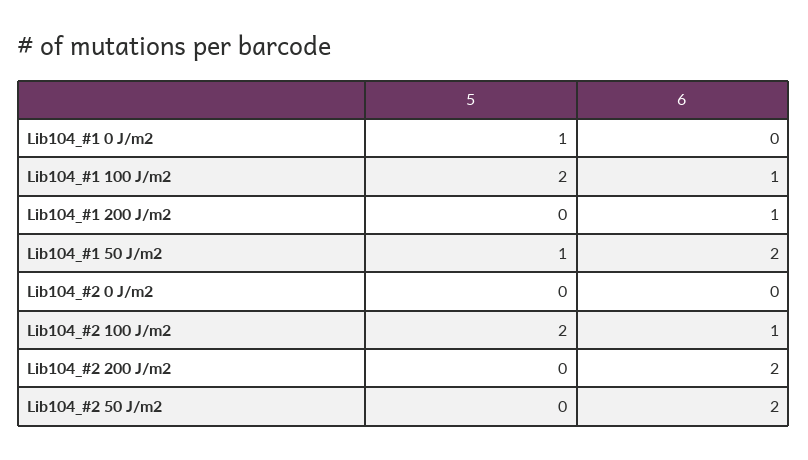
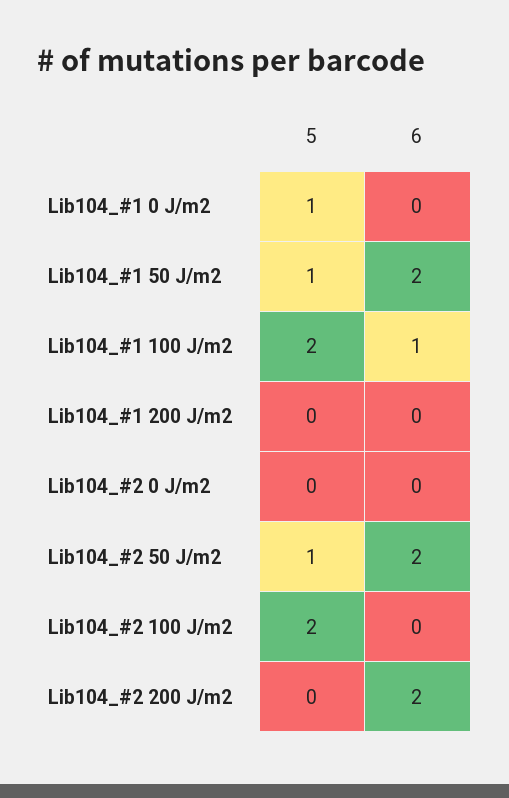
6, Lib104_#1 200 J/m2: 1 -> 0
6, Lib104_#2 100 J/m2: 1 -> 0
5, Lib104_#2 50 J/m2: 0 -> 1

